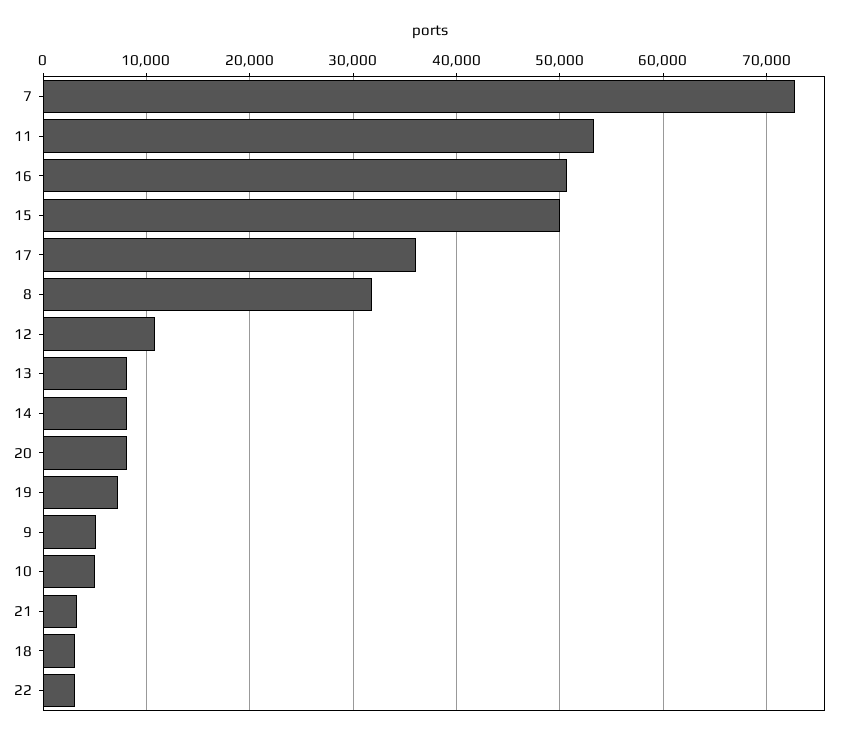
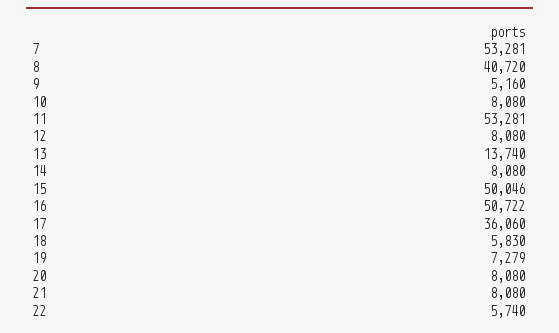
7: 73000 -> 53281
8: 32000 -> 40720
12: 11000 -> 8080
13: 8000 -> 13740
10: 5000 -> 8080
21: 3000 -> 8080
18: 3000 -> 5830
22: 3000 -> 5740

